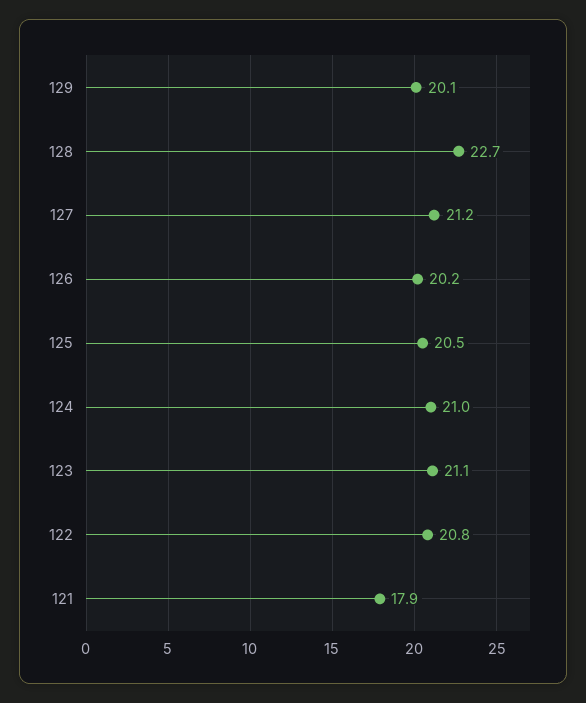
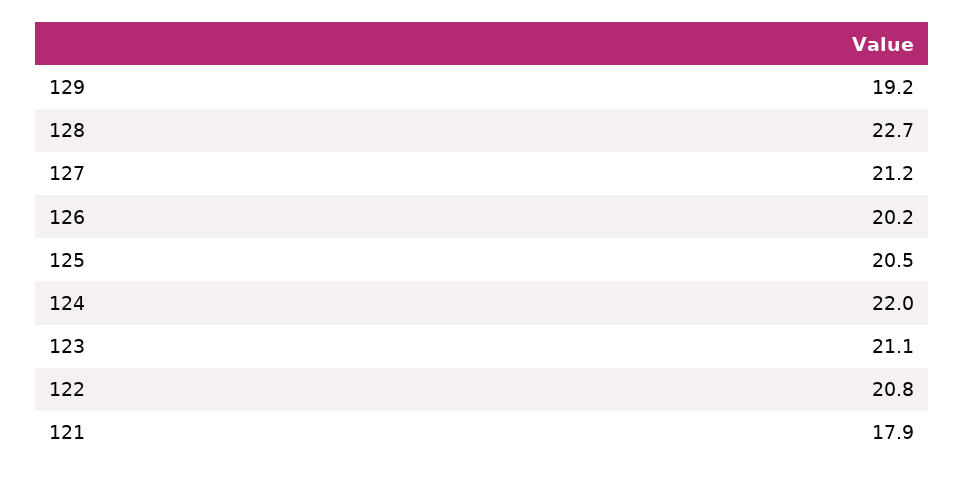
129: 20.1 -> 19.2
124: 21 -> 22

